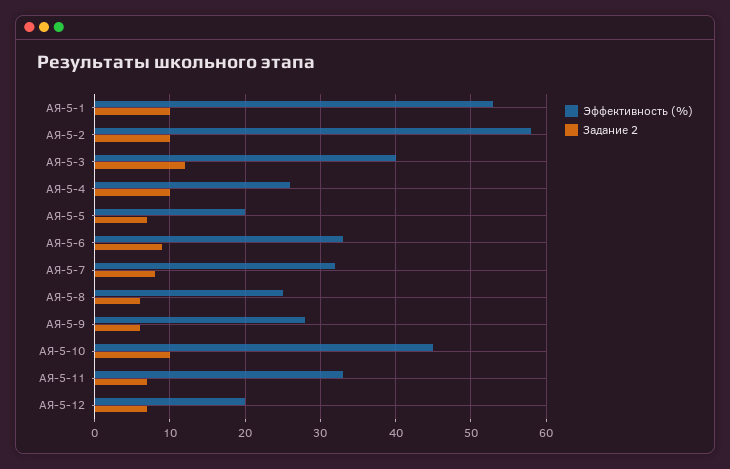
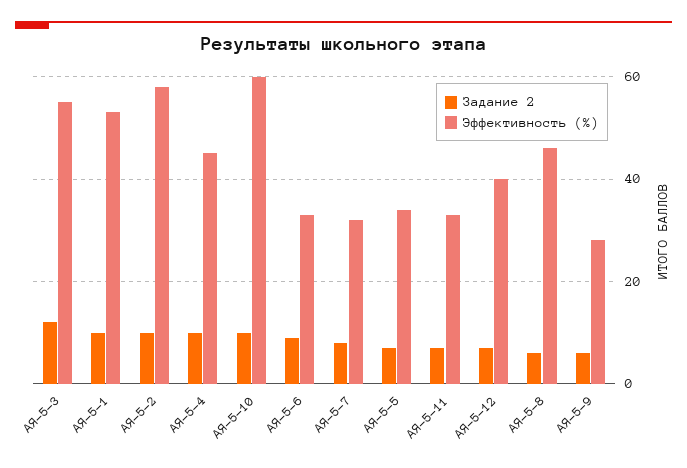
Эффективность (%), АЯ-5-3: 40 -> 55
Эффективность (%), АЯ-5-4: 26 -> 45
Эффективность (%), АЯ-5-5: 20 -> 35
Эффективность (%), АЯ-5-8: 25 -> 45
Эффективность (%), АЯ-5-10: 45 -> 60
Эффективность (%), АЯ-5-12: 20 -> 40

